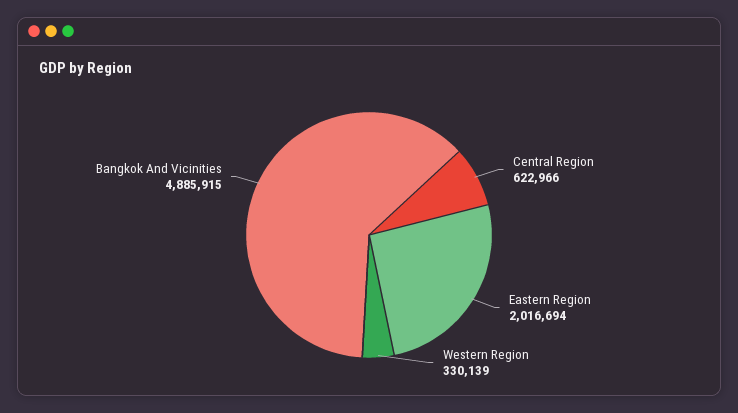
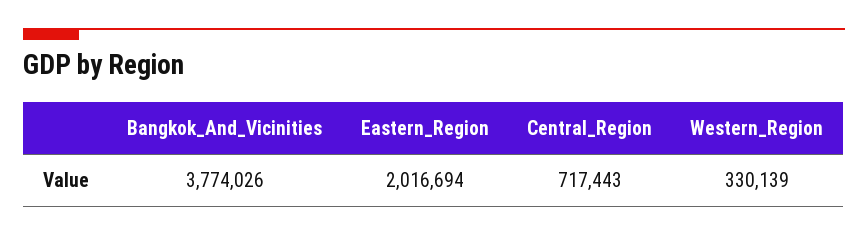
Central Region: 622966 -> 717443
Bangkok And Vicinities: 4885915 -> 3774026

